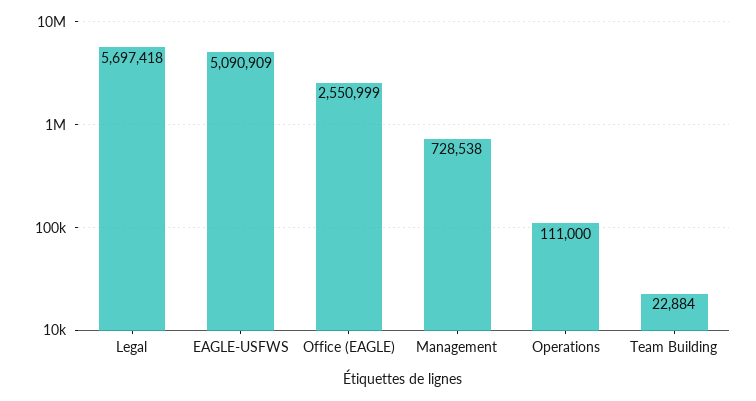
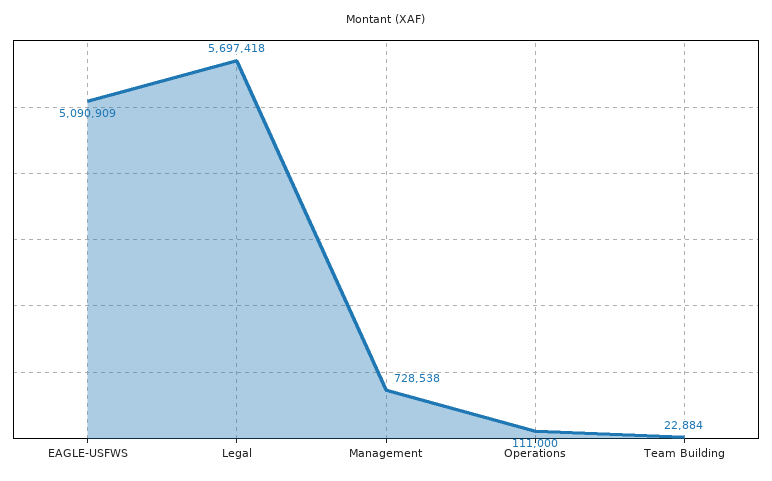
Office (EAGLE): 2550999 -> none

